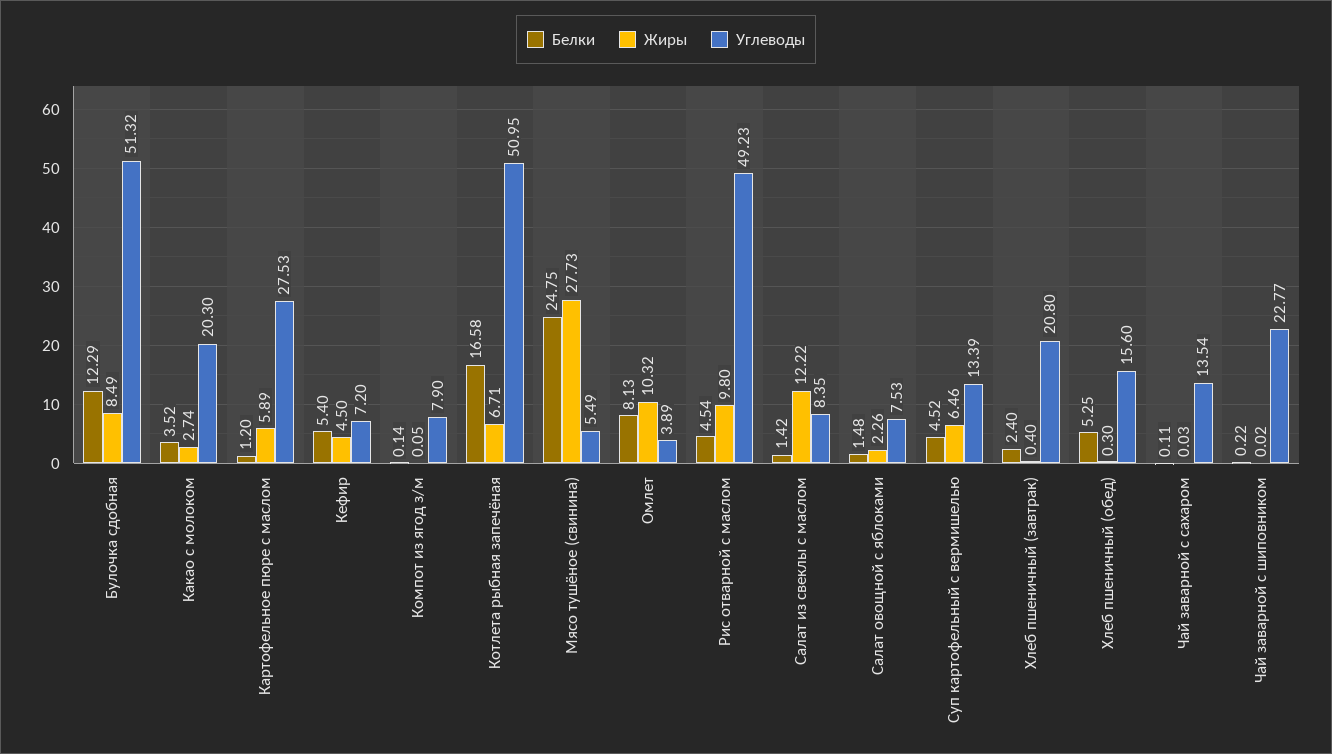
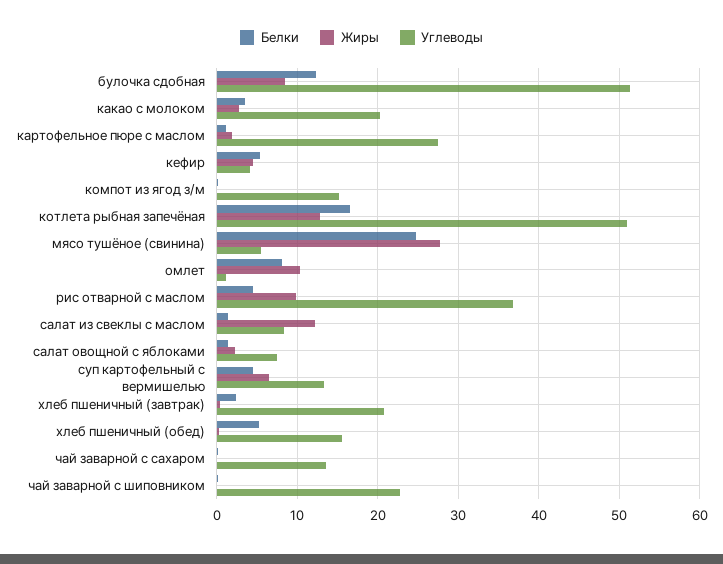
Жиры, Картофельное пюре с маслом: 5.89 -> 2
Углеводы, Кефир: 7.2 -> 4
Углеводы, Компот из ягод з/м: 7.9 -> 15
Жиры, Котлета рыбная запечёная: 6.71 -> 13
Углеводы, Омлет: 3.89 -> 1
Углеводы, Рис отварной с маслом: 49.23 -> 37

